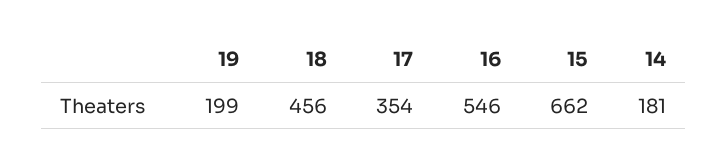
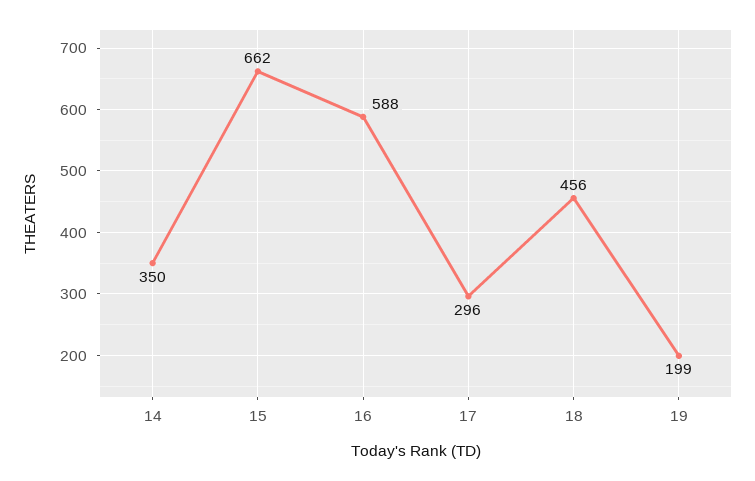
17: 354 -> 296
16: 546 -> 588
14: 181 -> 350

